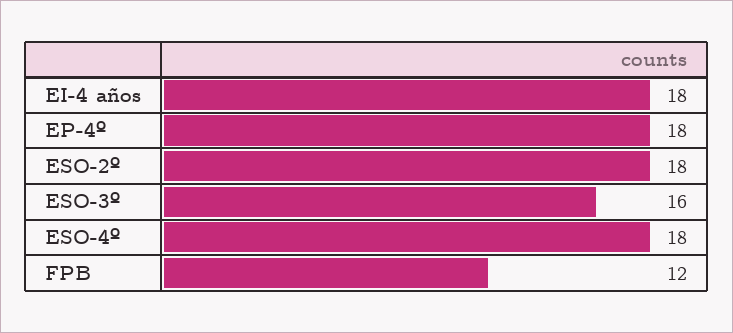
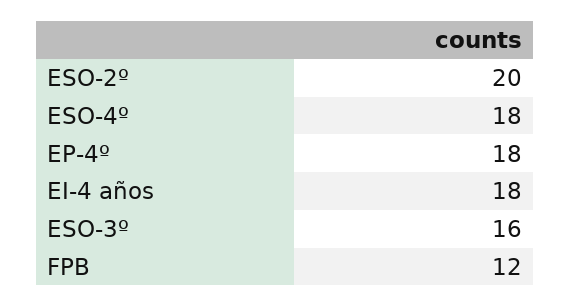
ESO-2º: 18 -> 20

